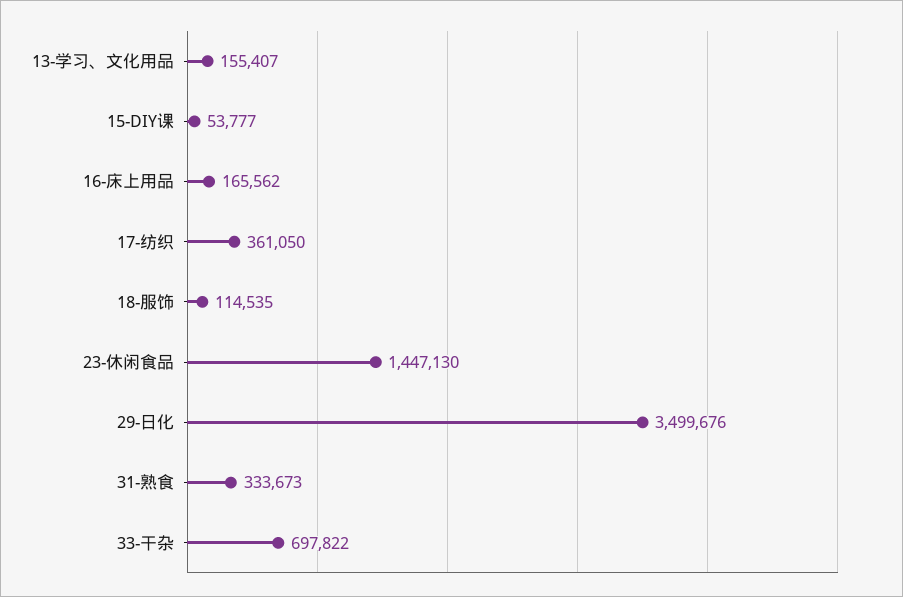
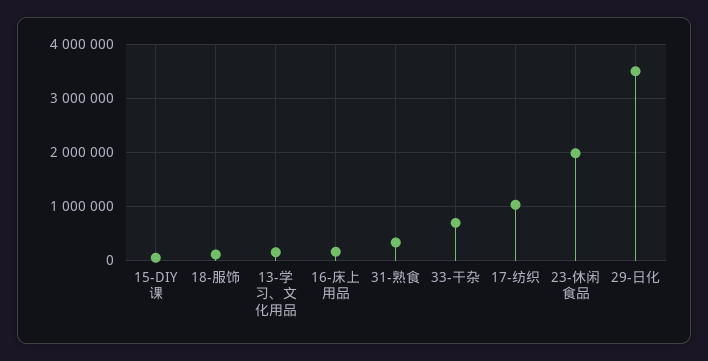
17-纺织: 361050 -> 1000000
23-休闲食品: 1447130 -> 2000000

